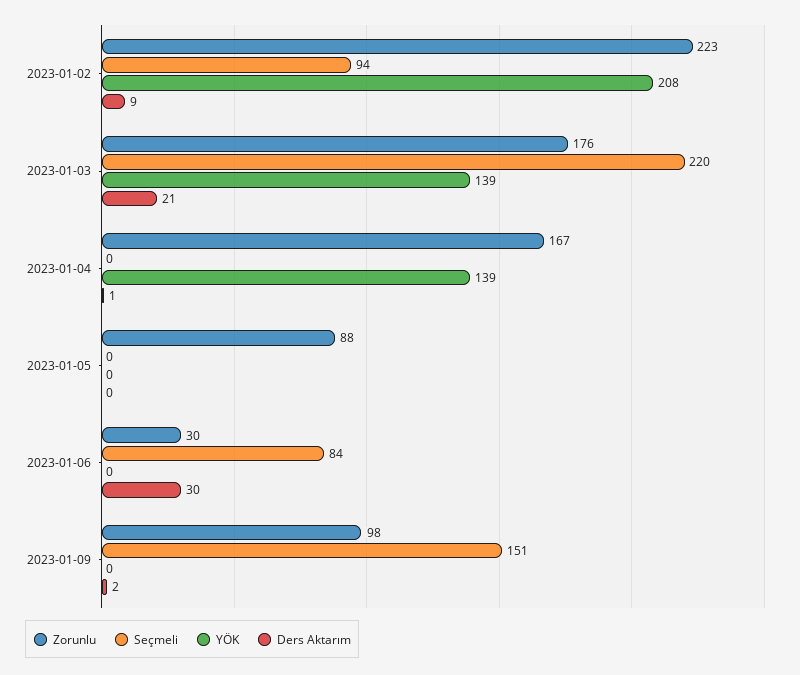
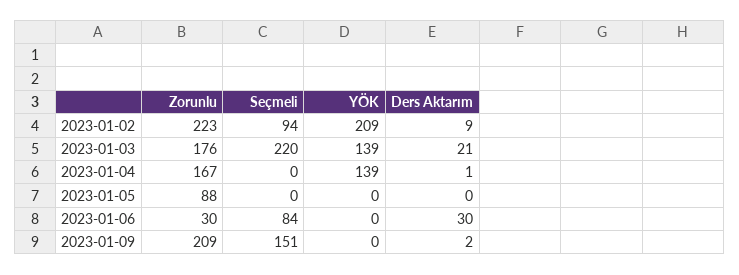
YÖK, 2023-01-02: 208 -> 209
Zorunlu, 2023-01-09: 98 -> 209

